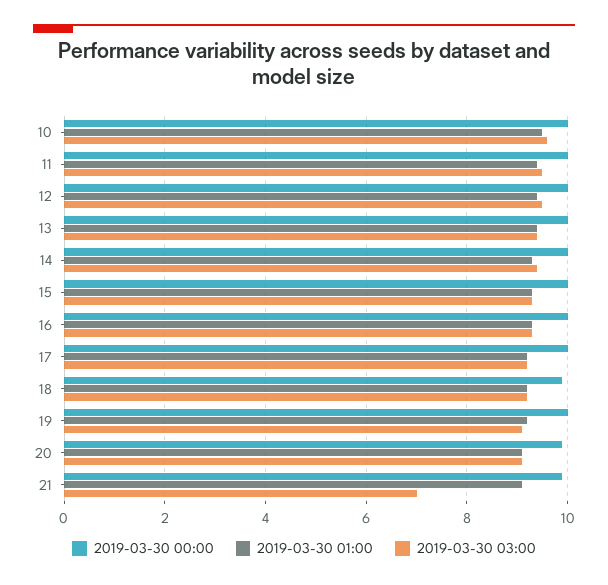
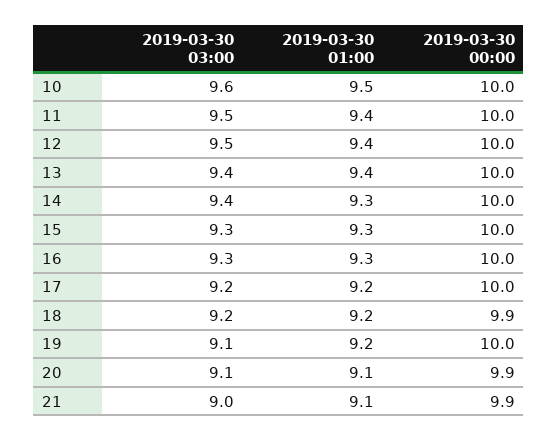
2019-03-30 03:00, 21: 7 -> 9

